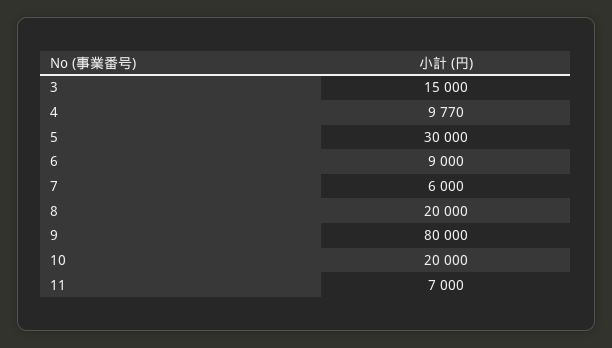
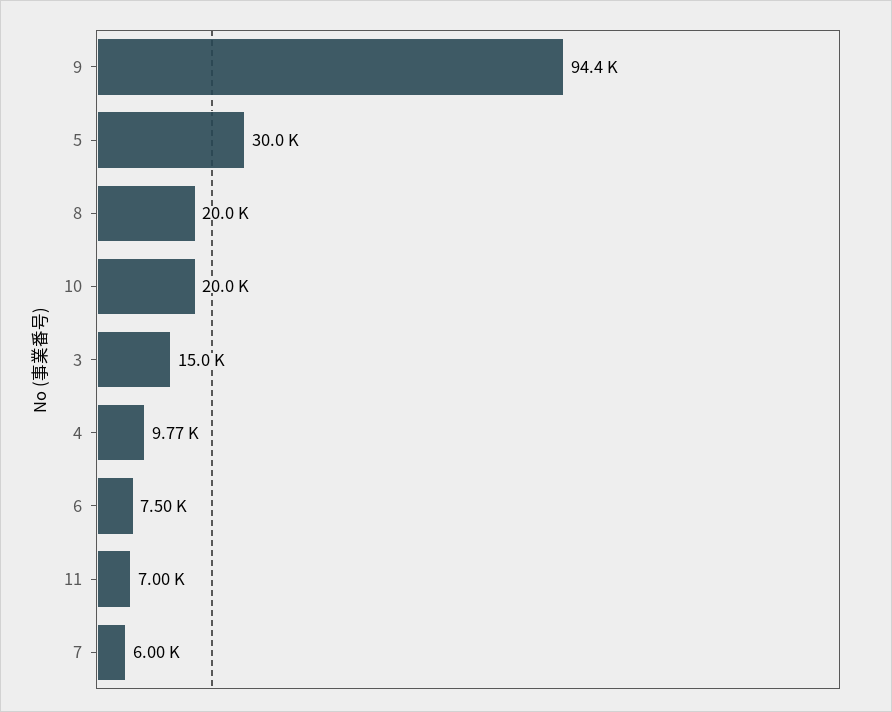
6: 9000 -> 7500
9: 80000 -> 94400

